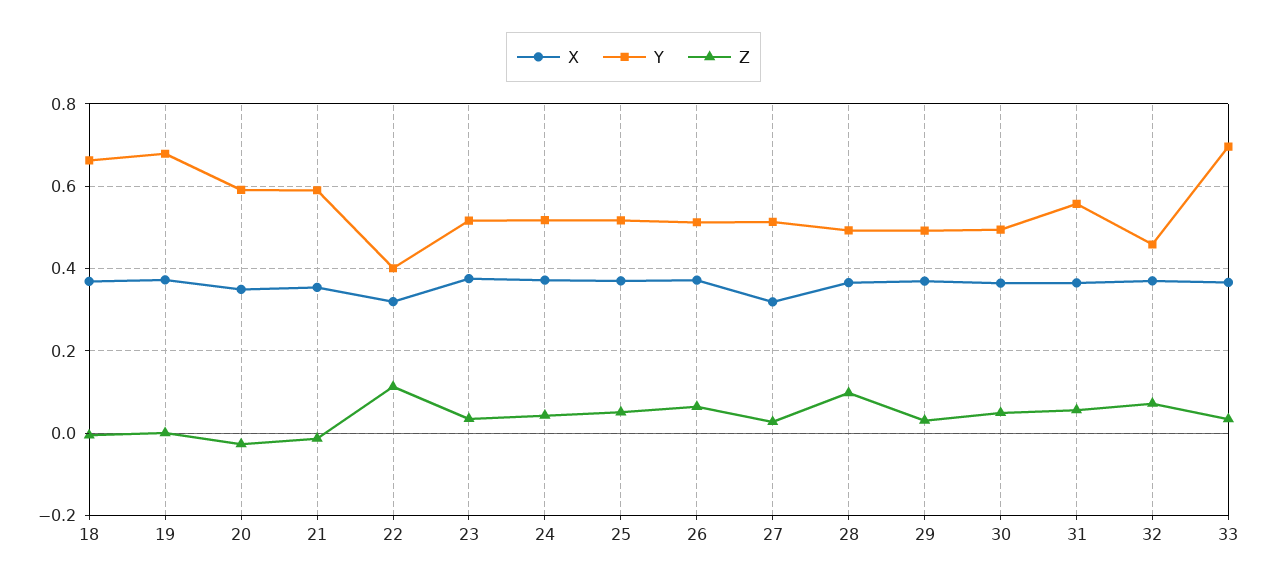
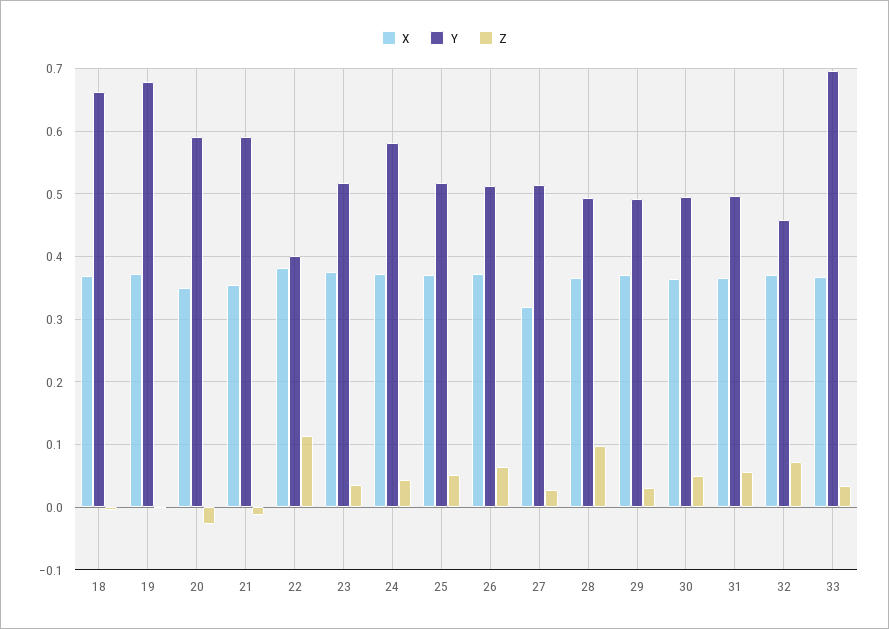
X, 22: 0.32 -> 0.38
Y, 24: 0.52 -> 0.58
Y, 31: 0.56 -> 0.5

